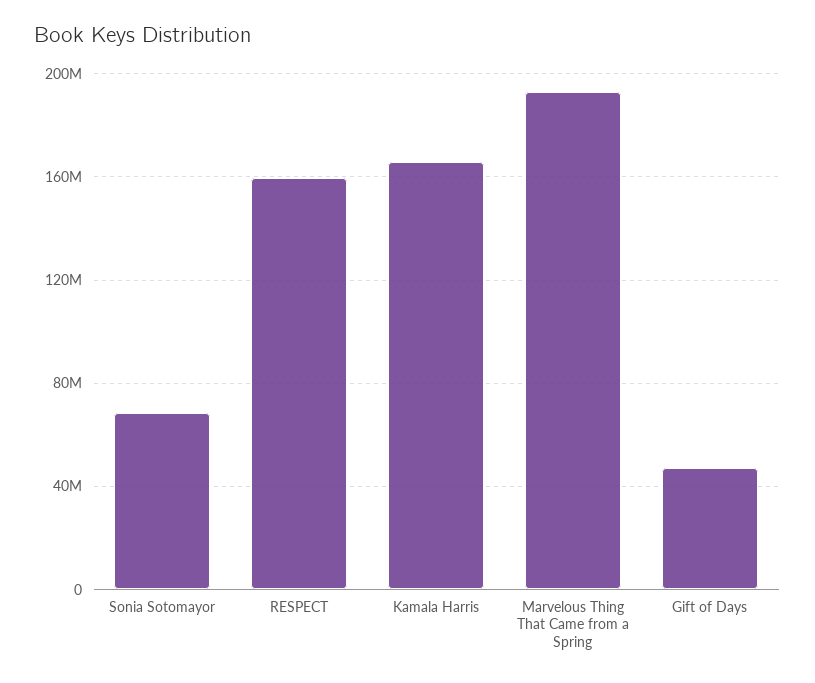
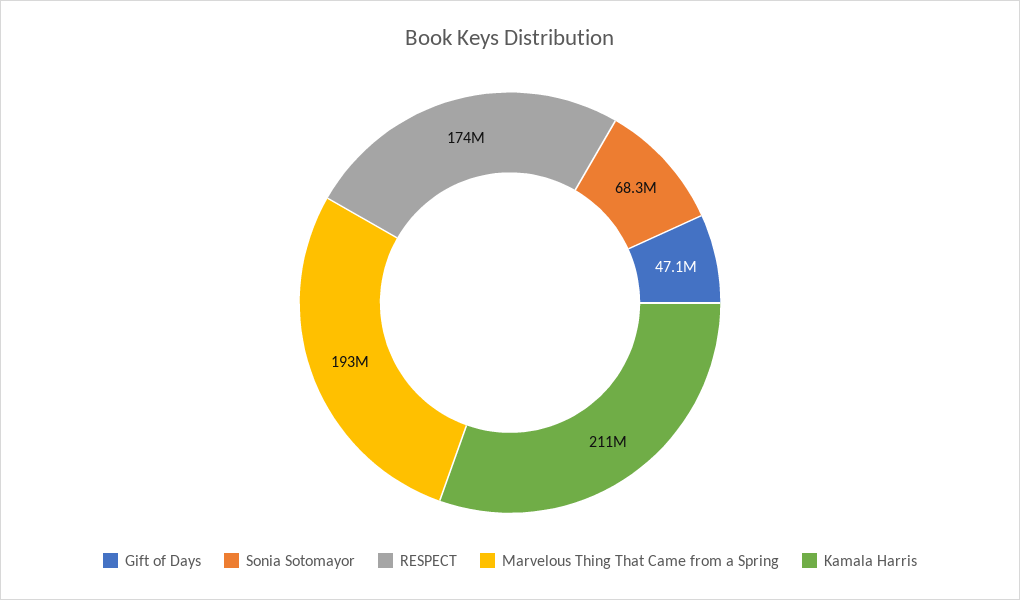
RESPECT: 160000000 -> 174000000
Kamala Harris: 165000000 -> 211000000

